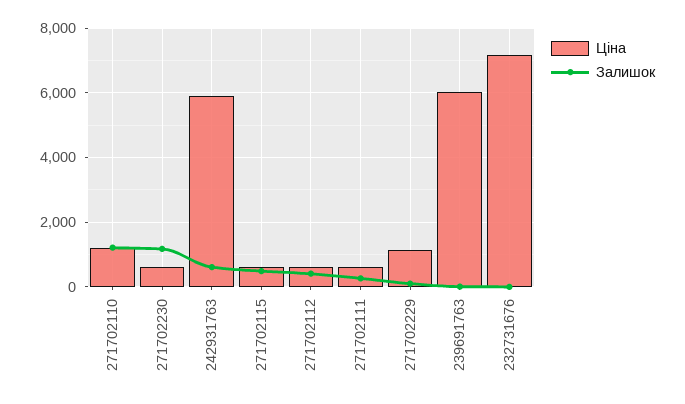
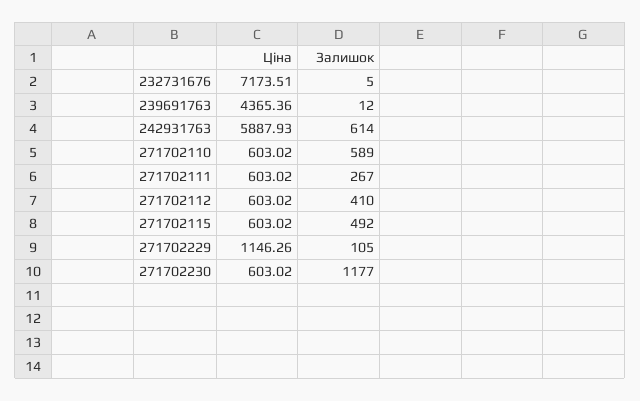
Ціна, 271702110: 1200 -> 603.02
Залишок, 271702110: 1200 -> 589
Ціна, 239691763: 6000 -> 4365.36

